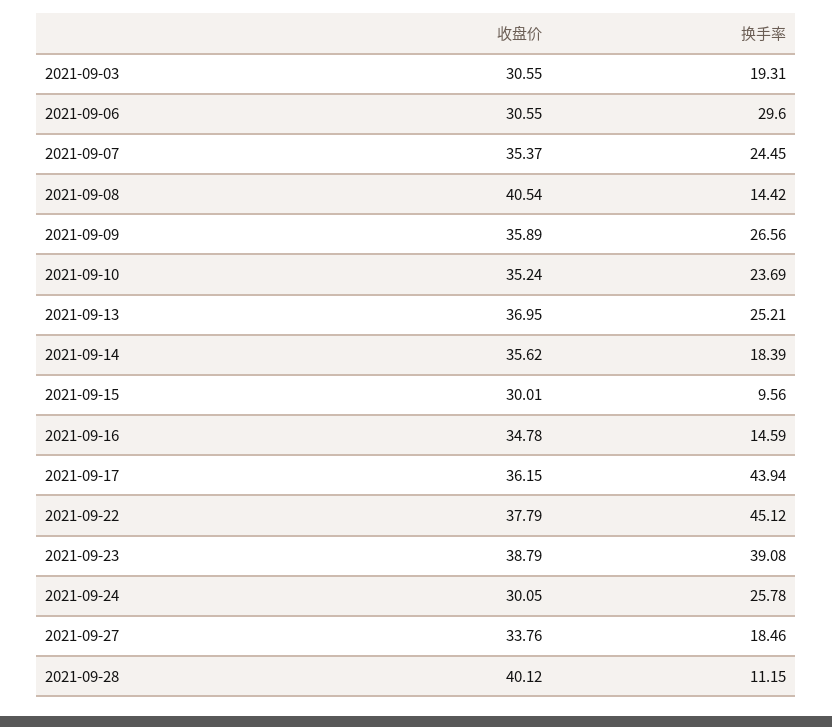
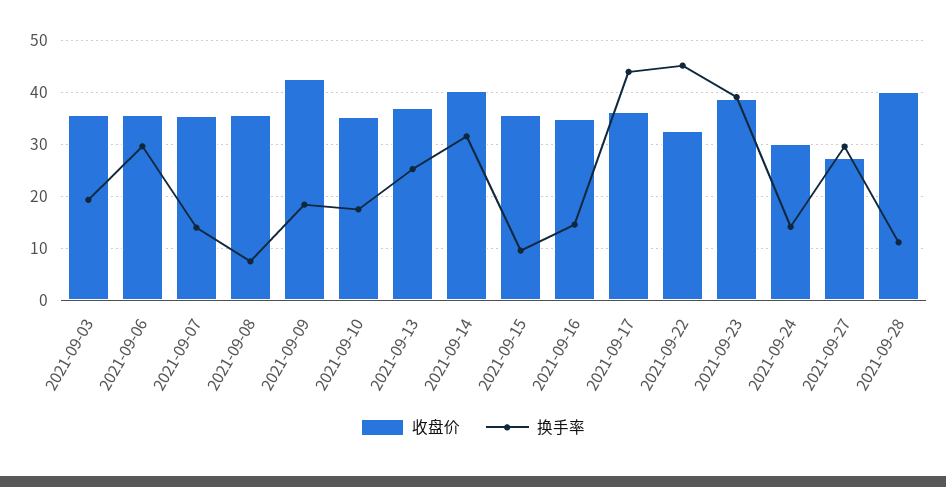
收盘价, 2021-09-03: 30.55 -> 36
收盘价, 2021-09-06: 30.55 -> 36
换手率, 2021-09-07: 24.45 -> 14
收盘价, 2021-09-08: 40.54 -> 36
换手率, 2021-09-08: 14.42 -> 8
收盘价, 2021-09-09: 35.89 -> 42
换手率, 2021-09-09: 26.56 -> 18
换手率, 2021-09-10: 23.69 -> 18
收盘价, 2021-09-14: 35.62 -> 40
换手率, 2021-09-14: 18.39 -> 32
收盘价, 2021-09-15: 30.01 -> 36
收盘价, 2021-09-22: 37.79 -> 32
换手率, 2021-09-24: 25.78 -> 14
收盘价, 2021-09-27: 33.76 -> 28
换手率, 2021-09-27: 18.46 -> 30

